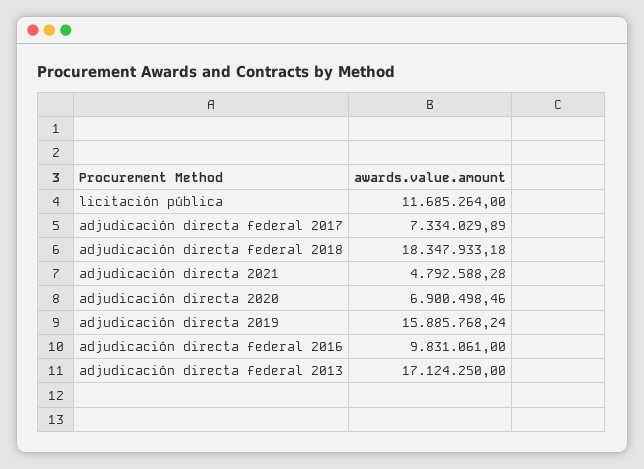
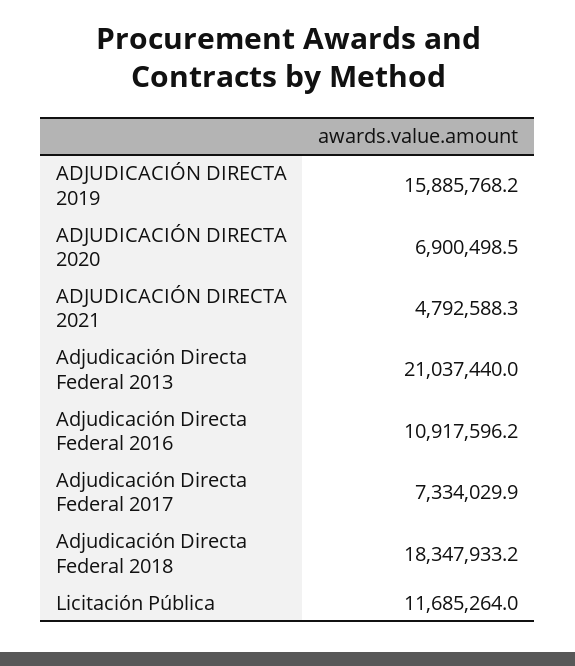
adjudicación directa federal 2016: 9831061 -> 10917596.2
adjudicación directa federal 2013: 17124250 -> 21037440

